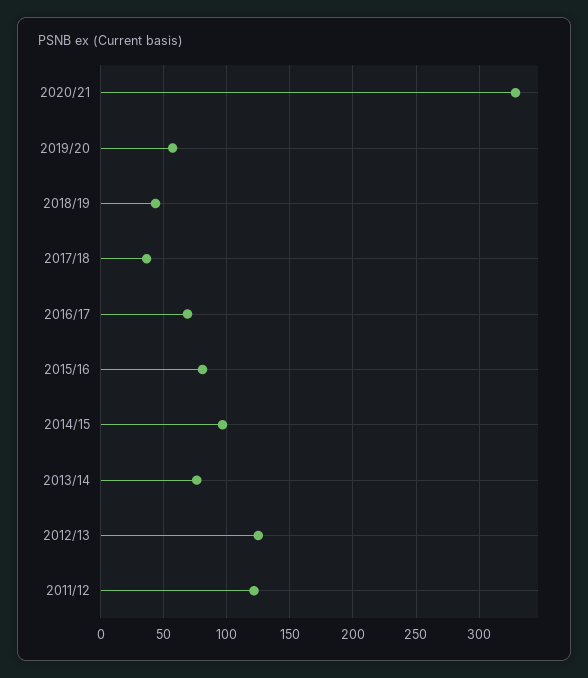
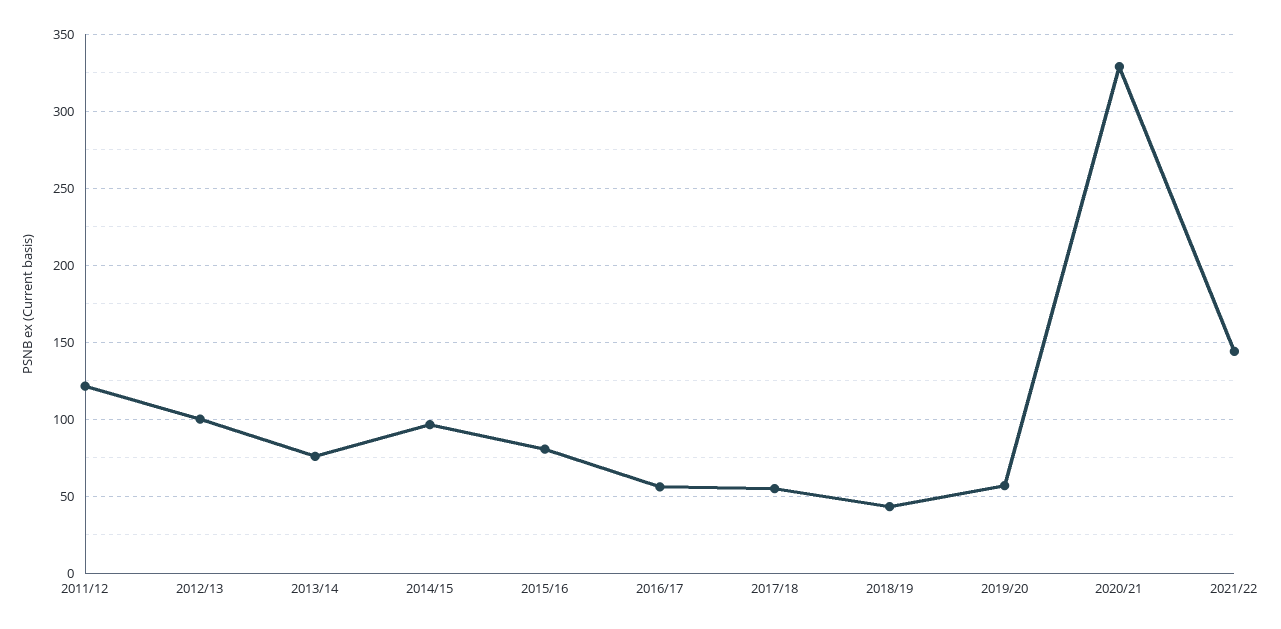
2017/18: 35 -> 55
2016/17: 70 -> 55
2012/13: 125 -> 100
2021/22: none -> 145

